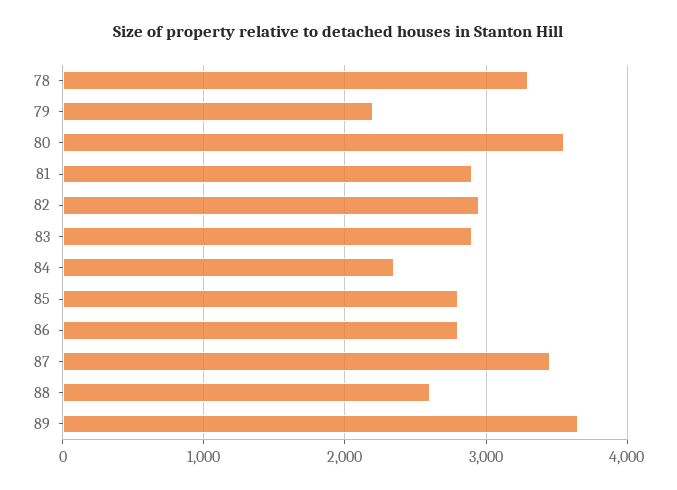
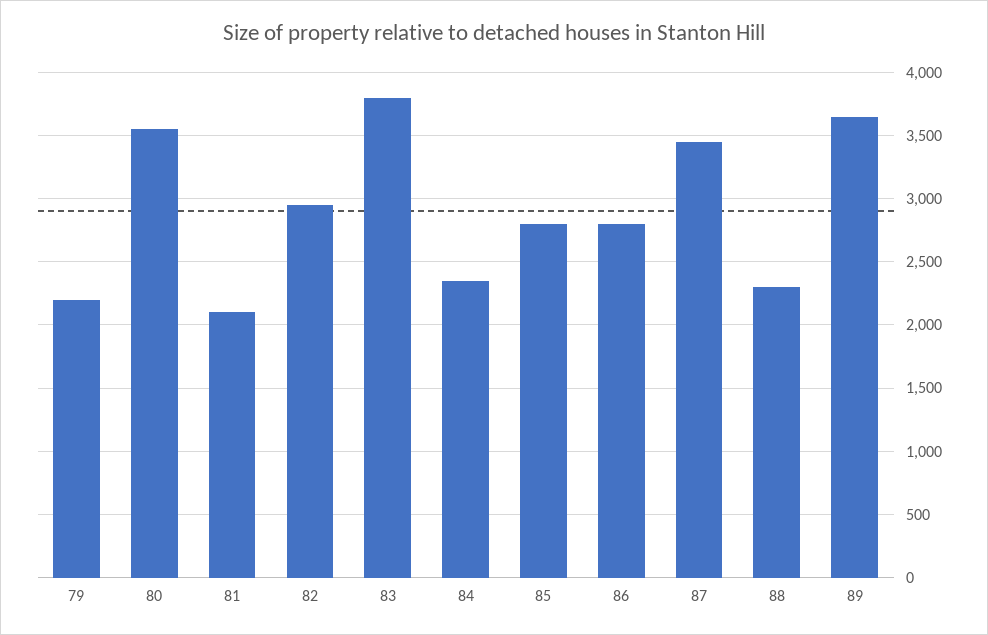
78: 3300 -> none
81: 2900 -> 2100
83: 2900 -> 3800
88: 2600 -> 2300

